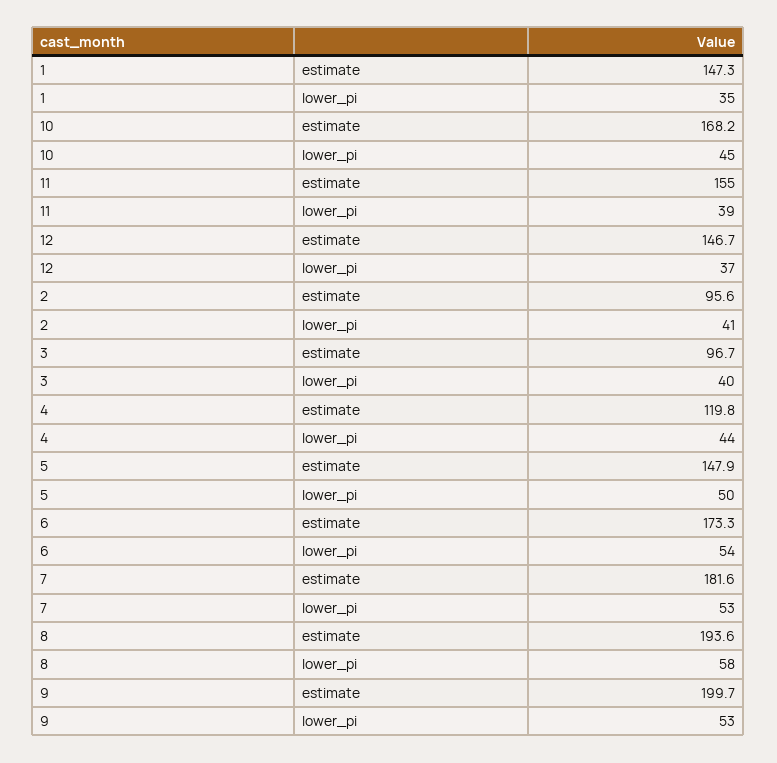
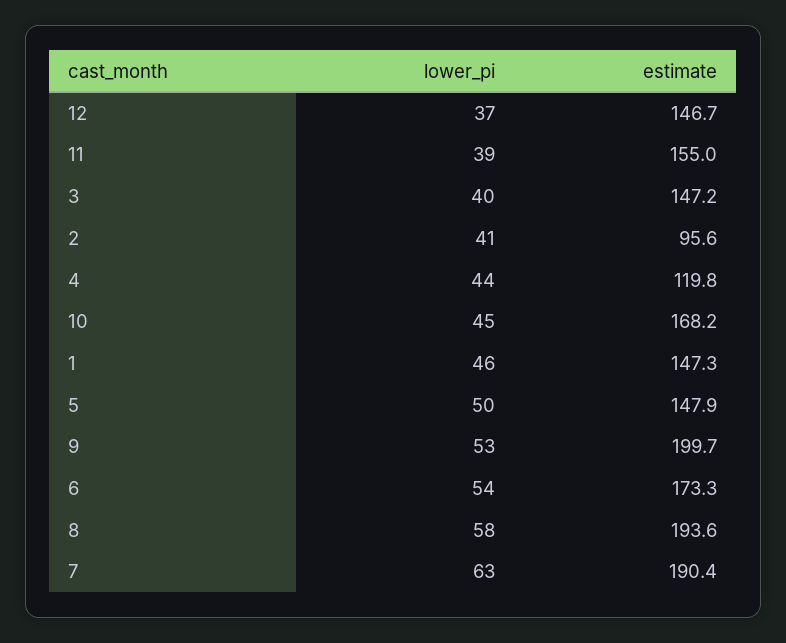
1, lower_pi: 35 -> 46
3, estimate: 96.7 -> 147.2
7, estimate: 181.6 -> 190.4
7, lower_pi: 53 -> 63

